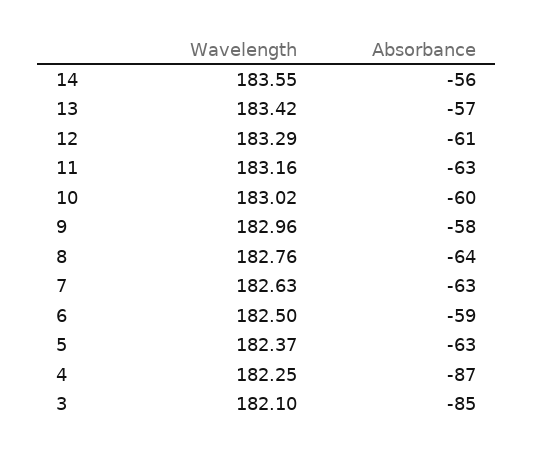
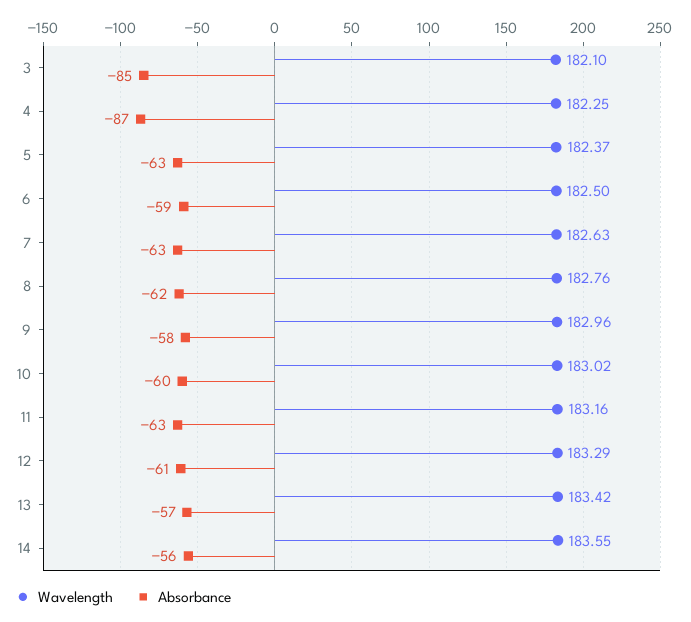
Absorbance, 8: -64 -> -62

